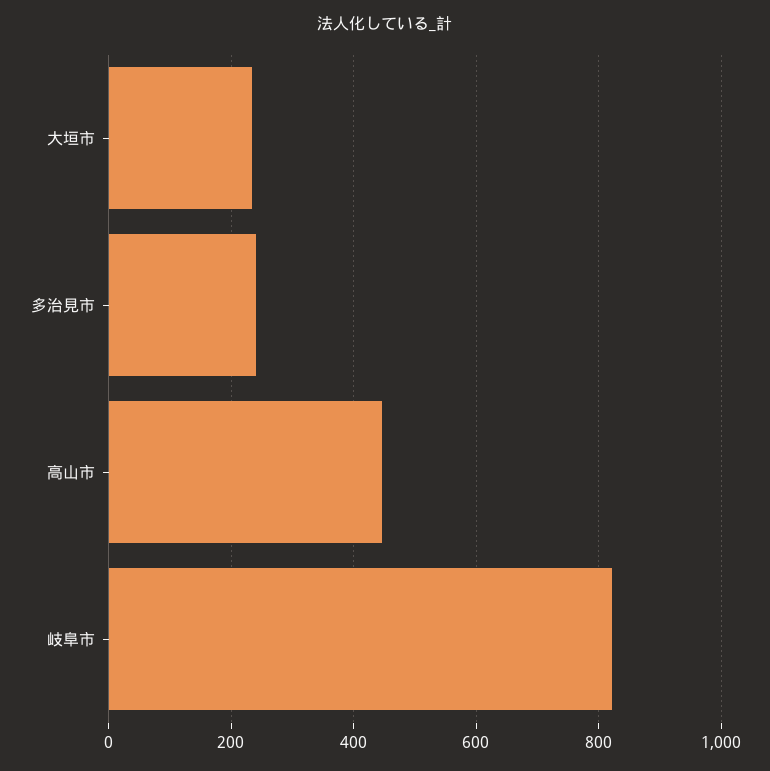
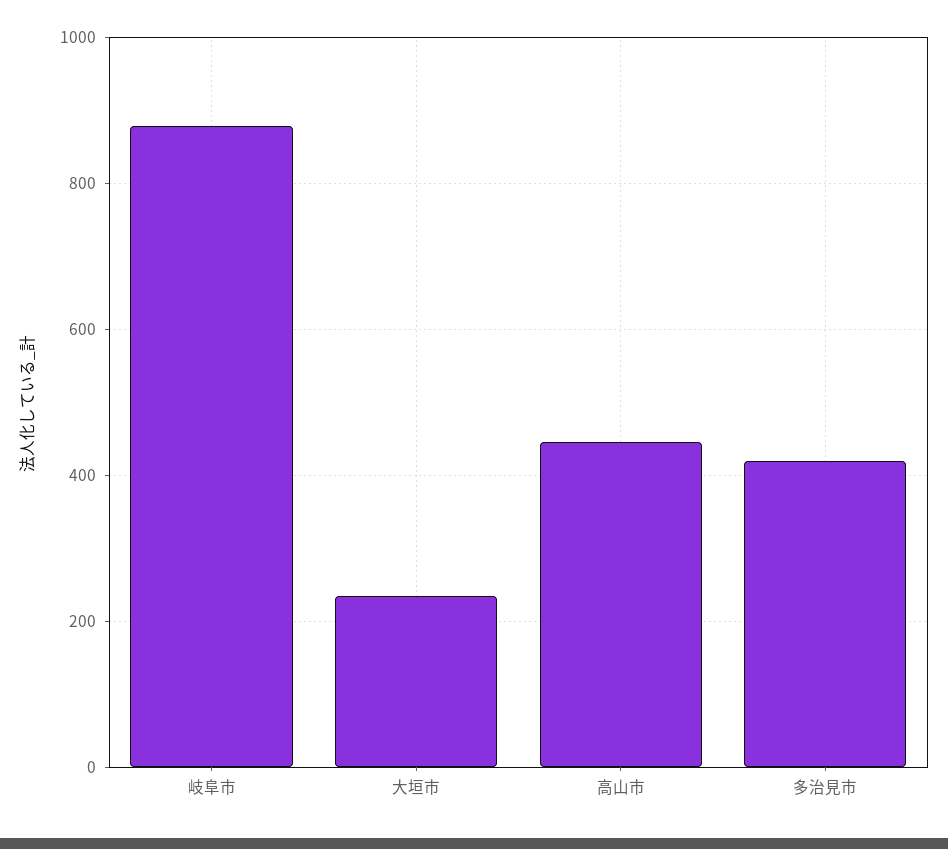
多治見市: 240 -> 420
岐阜市: 820 -> 880

